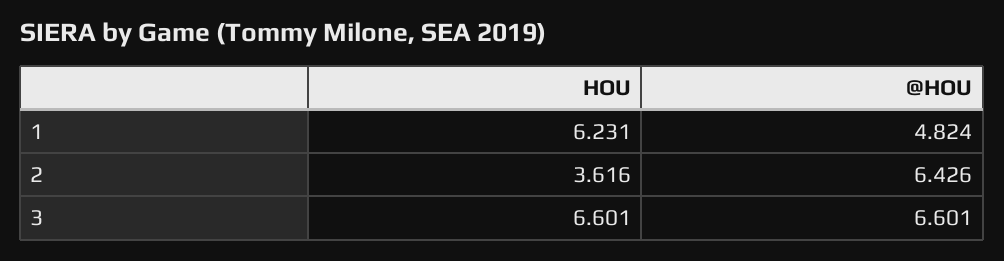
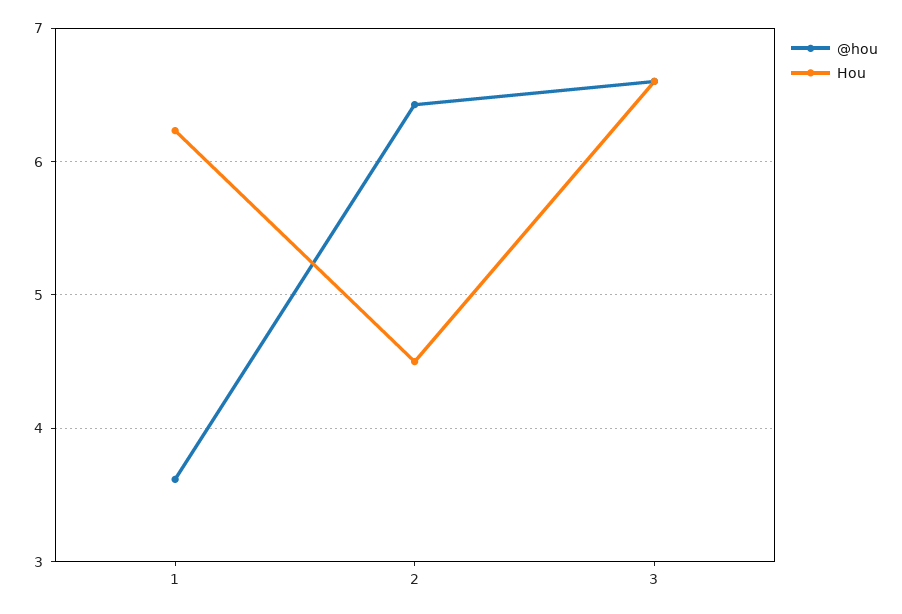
@HOU, 1: 4.824 -> 3.6
HOU, 2: 3.616 -> 4.5

